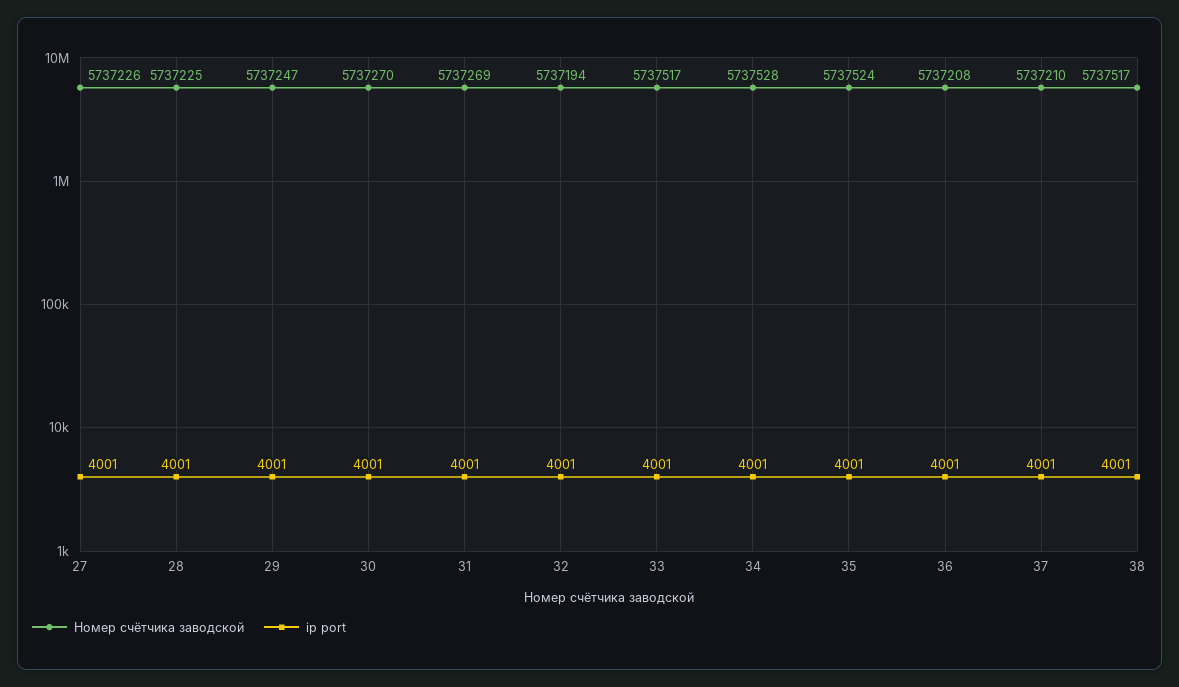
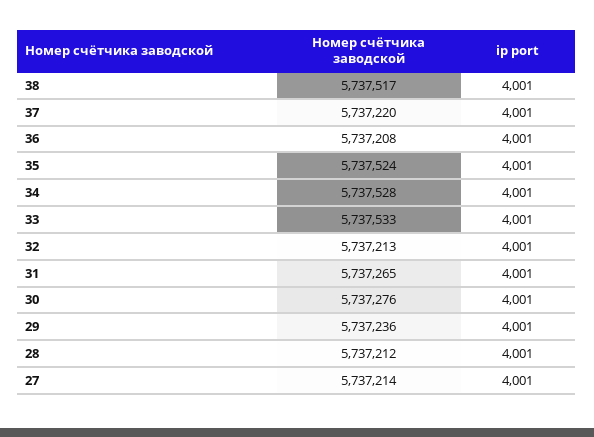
Номер счётчика заводской, 27: 5737226 -> 5737214
Номер счётчика заводской, 28: 5737225 -> 5737212
Номер счётчика заводской, 29: 5737247 -> 5737236
Номер счётчика заводской, 30: 5737270 -> 5737276
Номер счётчика заводской, 31: 5737269 -> 5737265
Номер счётчика заводской, 32: 5737194 -> 5737213
Номер счётчика заводской, 33: 5737517 -> 5737533
Номер счётчика заводской, 37: 5737210 -> 5737220

